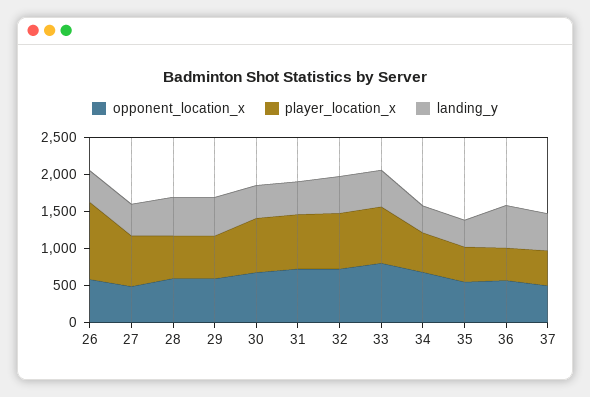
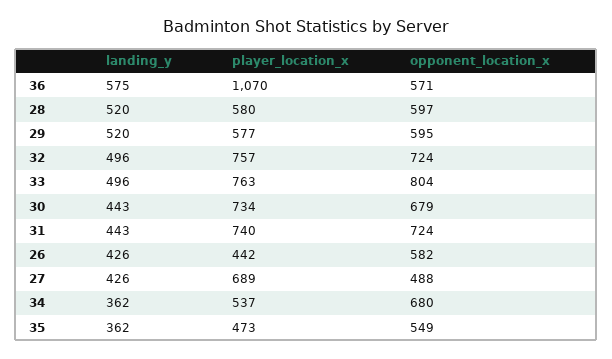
player_location_x, 26: 1000 -> 442
player_location_x, 36: 500 -> 1070
opponent_location_x, 37: 500 -> none
player_location_x, 37: 500 -> none
landing_y, 37: 500 -> none

